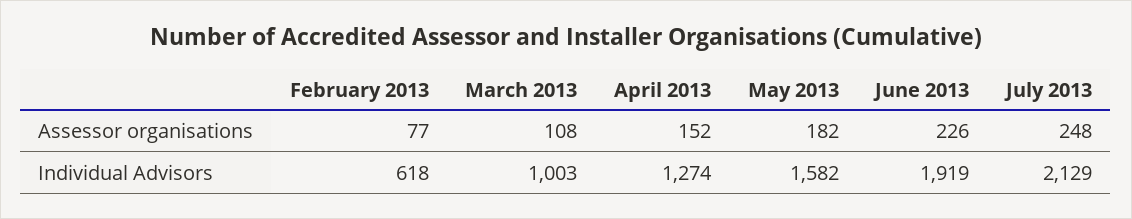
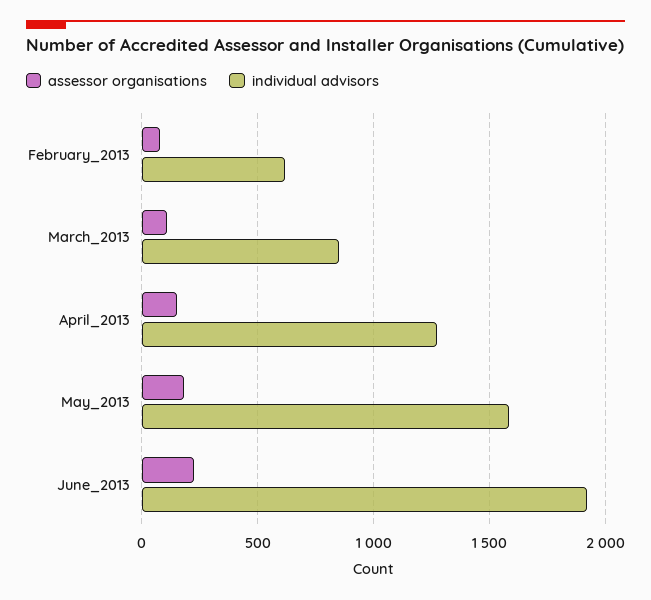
Assessor organisations, July 2013: 248 -> none
Individual Advisors, March 2013: 1003 -> 850
Individual Advisors, July 2013: 2129 -> none

